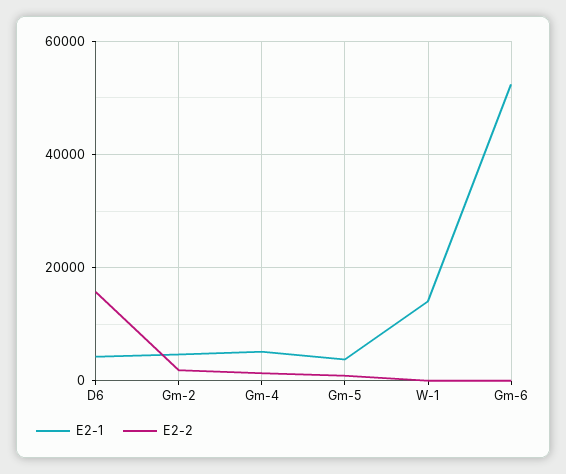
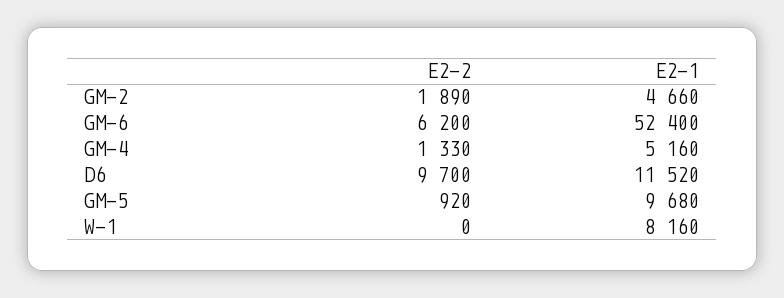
E2-1, D6: 4000 -> 11520
E2-2, D6: 16000 -> 9700
E2-1, Gm-5: 4000 -> 9680
E2-1, W-1: 14000 -> 8160
E2-2, Gm-6: 0 -> 6200

